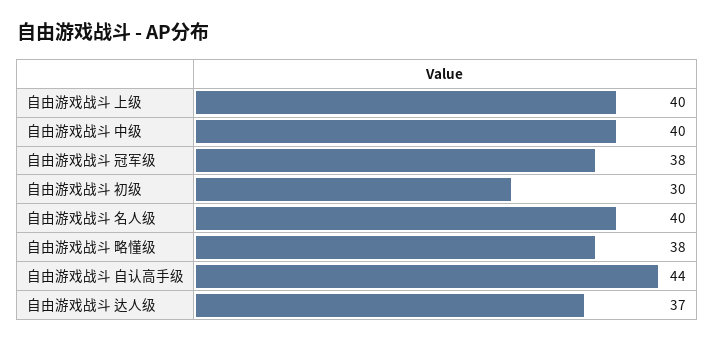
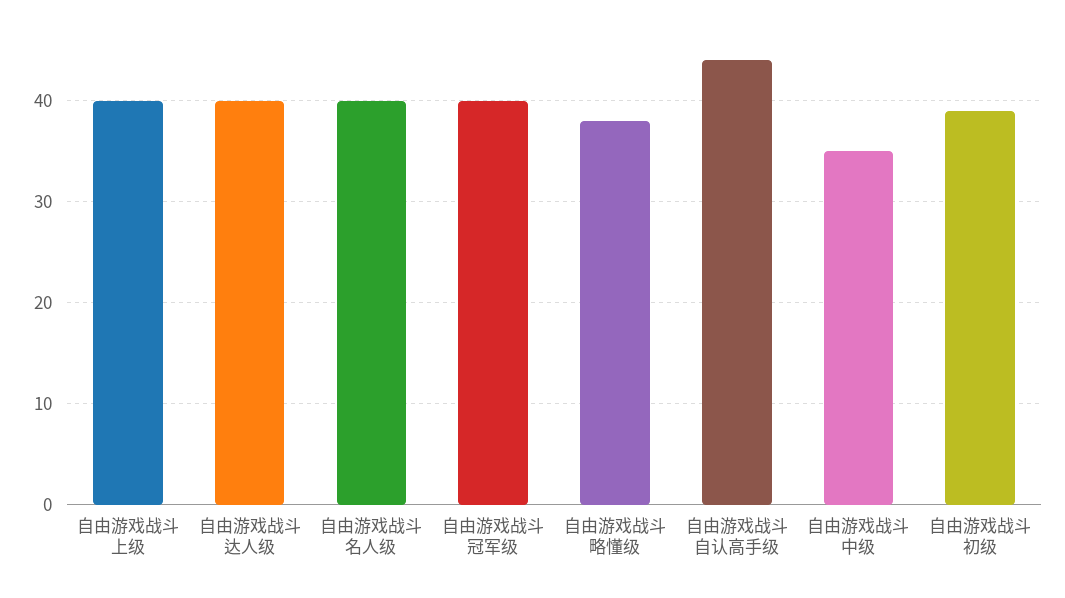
自由游戏战斗 中级: 40 -> 35
自由游戏战斗 冠军级: 38 -> 40
自由游戏战斗 初级: 30 -> 39
自由游戏战斗 达人级: 37 -> 40

